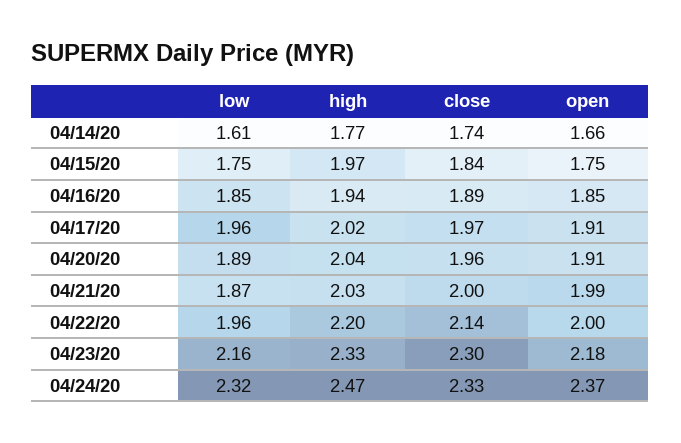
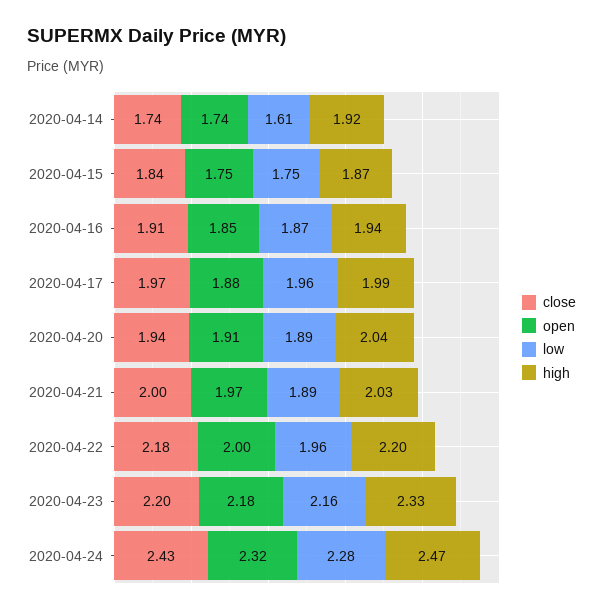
high, 04/14/20: 1.77 -> 1.92
open, 04/14/20: 1.66 -> 1.74
high, 04/15/20: 1.97 -> 1.87
low, 04/16/20: 1.85 -> 1.87
close, 04/16/20: 1.89 -> 1.91
high, 04/17/20: 2.02 -> 1.99
open, 04/17/20: 1.91 -> 1.88
close, 04/20/20: 1.96 -> 1.94
low, 04/21/20: 1.87 -> 1.89
open, 04/21/20: 1.99 -> 1.97
close, 04/22/20: 2.14 -> 2.18
close, 04/23/20: 2.3 -> 2.2
low, 04/24/20: 2.32 -> 2.28
close, 04/24/20: 2.33 -> 2.43
open, 04/24/20: 2.37 -> 2.32

